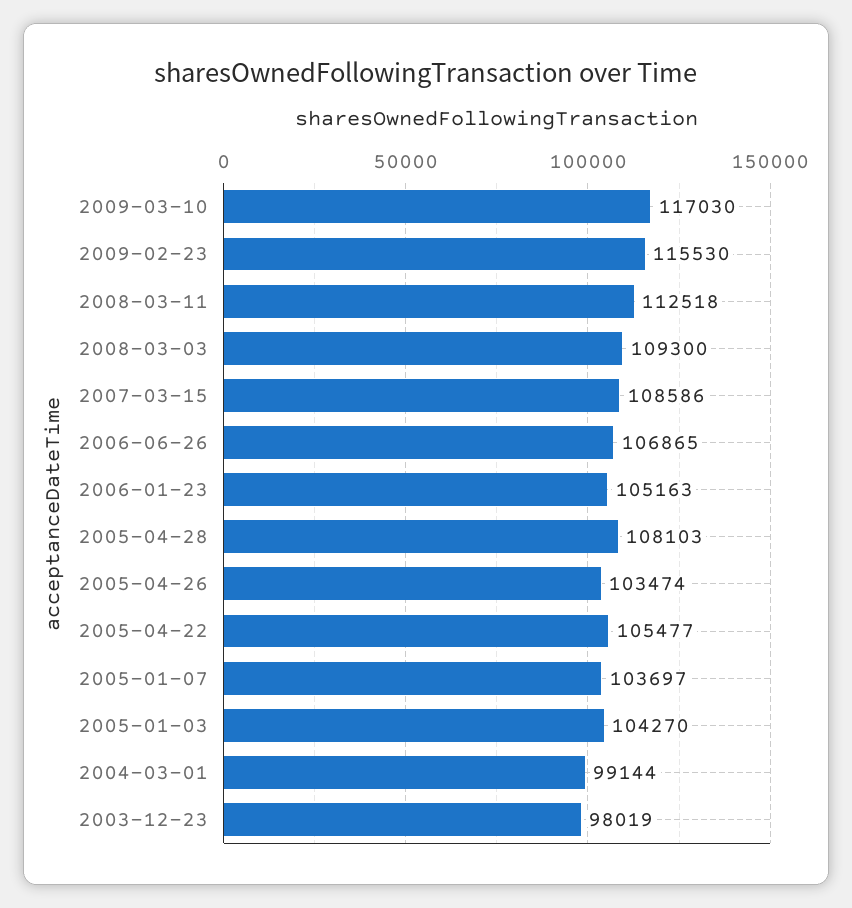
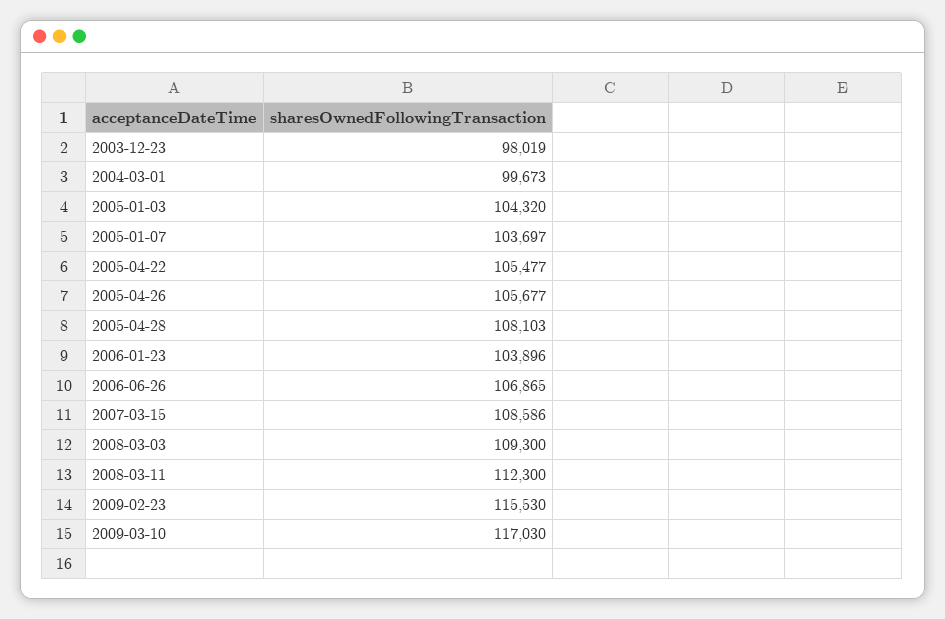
2008-03-11: 112518 -> 112300
2006-01-23: 105163 -> 103896
2005-04-26: 103474 -> 105677
2005-01-03: 104270 -> 104320
2004-03-01: 99144 -> 99673

